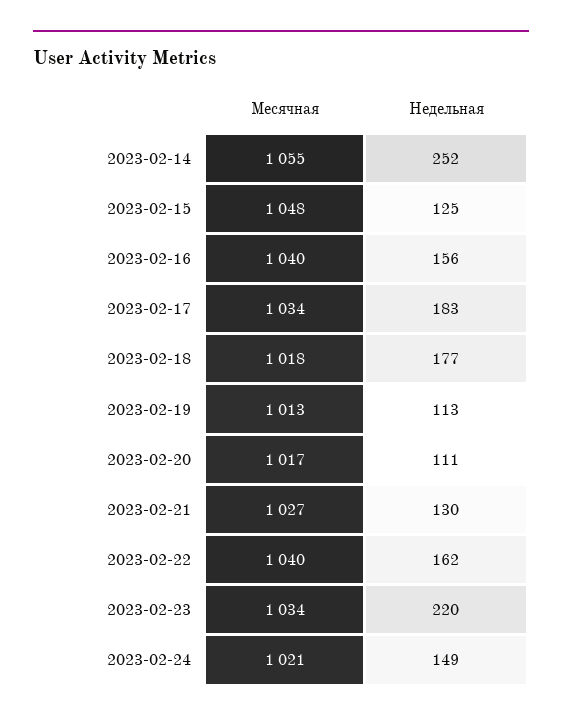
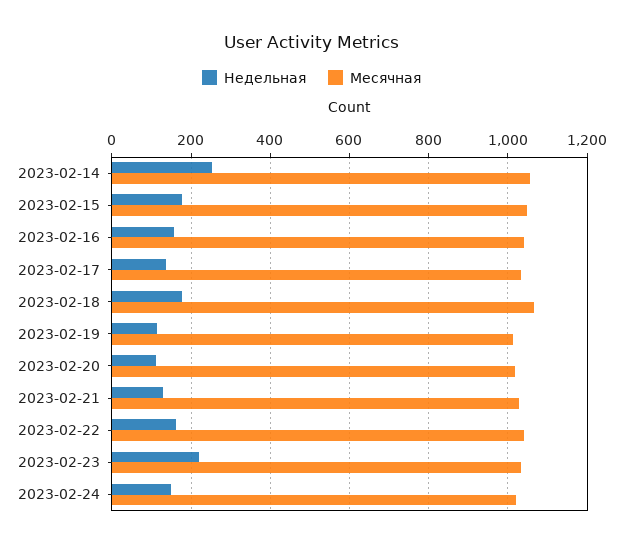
Недельная, 2023-02-15: 125 -> 180
Недельная, 2023-02-17: 183 -> 140
Месячная, 2023-02-18: 1018 -> 1060

